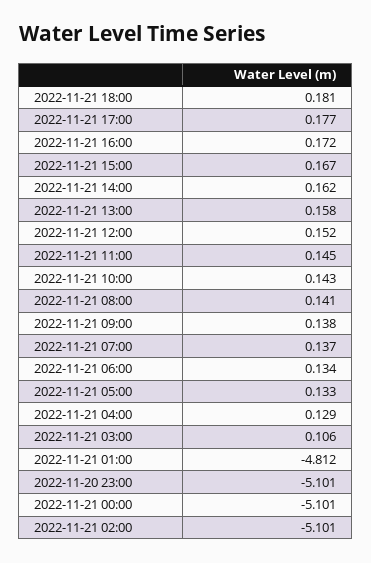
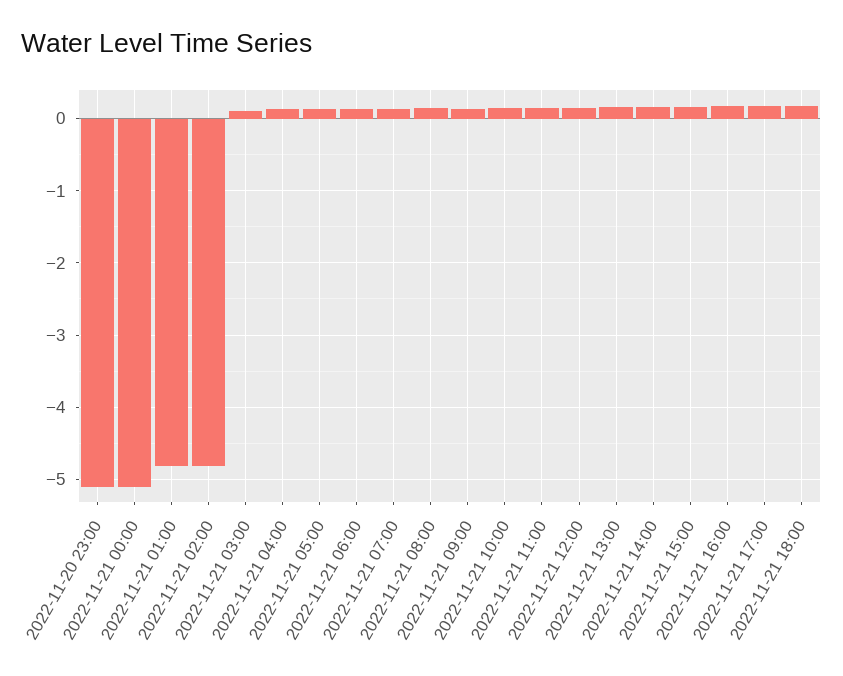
2022-11-21 02:00: -5.101 -> -4.8

